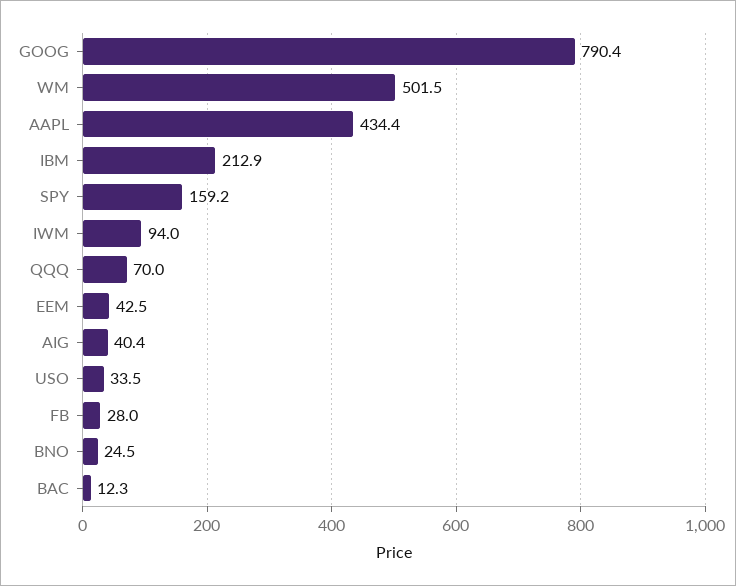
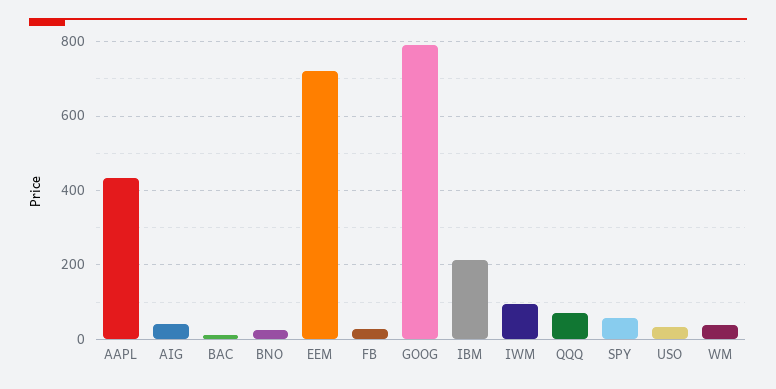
WM: 501.5 -> 40
SPY: 159.2 -> 60
EEM: 42.5 -> 720

